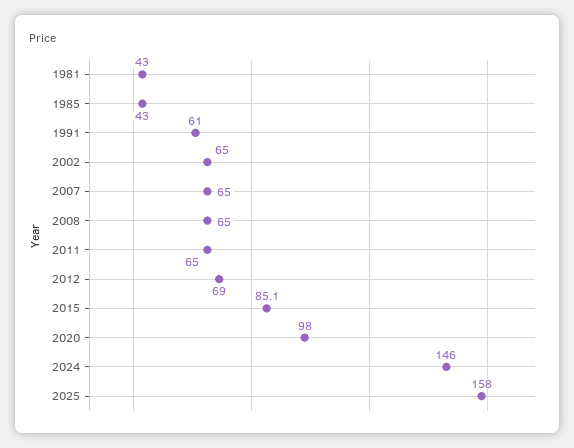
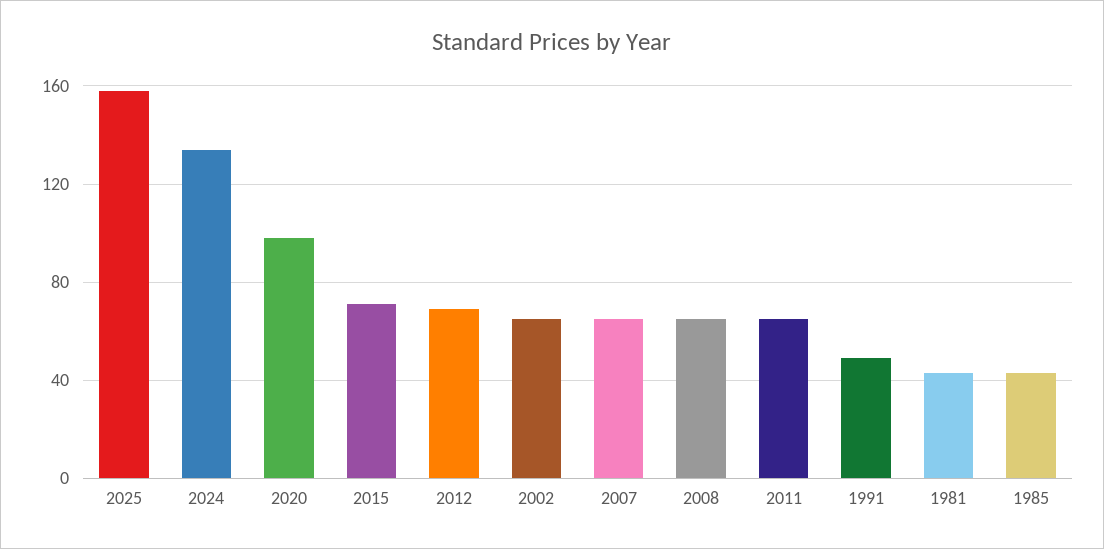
1991: 61 -> 50
2015: 85.1 -> 70
2024: 146 -> 135

